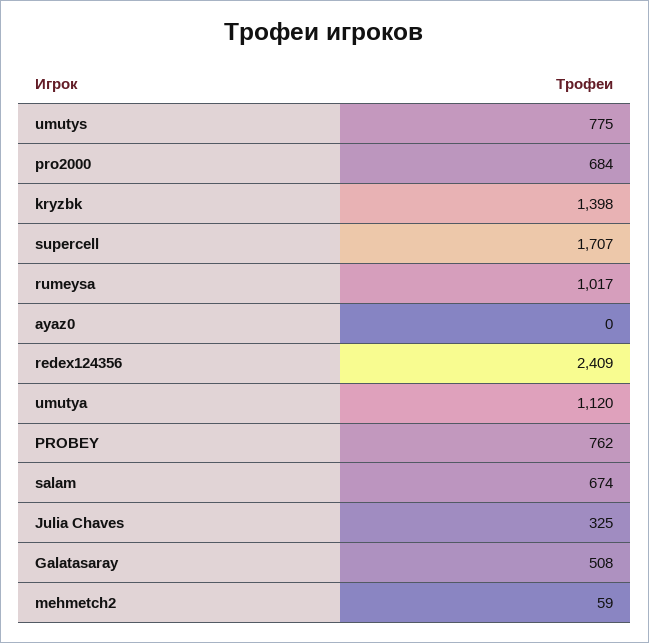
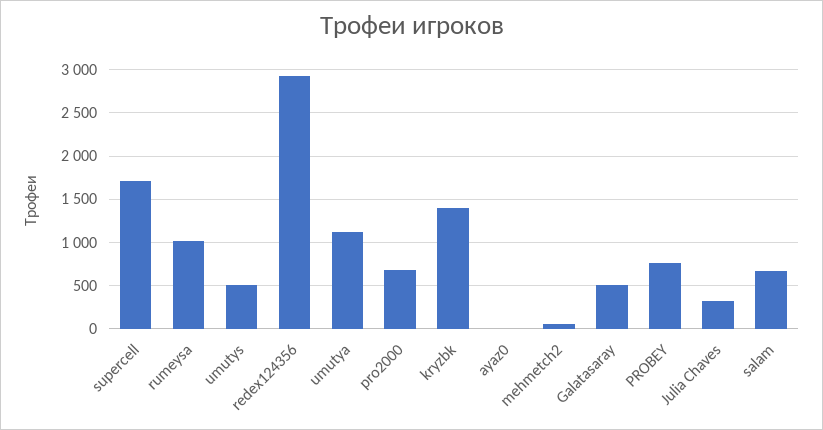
umutys: 775 -> 500
redex124356: 2409 -> 2900

